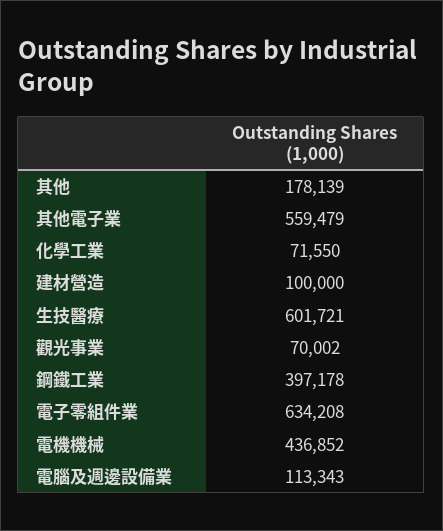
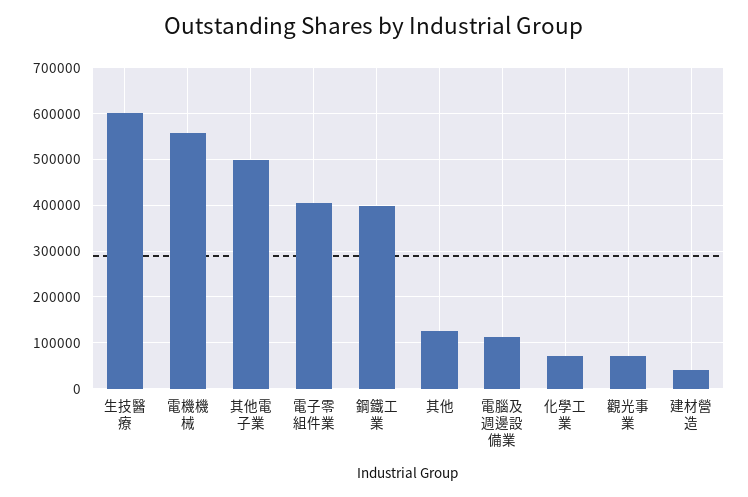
其他: 178139 -> 120000
其他電子業: 559479 -> 500000
建材營造: 100000 -> 40000
電子零組件業: 634208 -> 400000
電機機械: 436852 -> 560000

